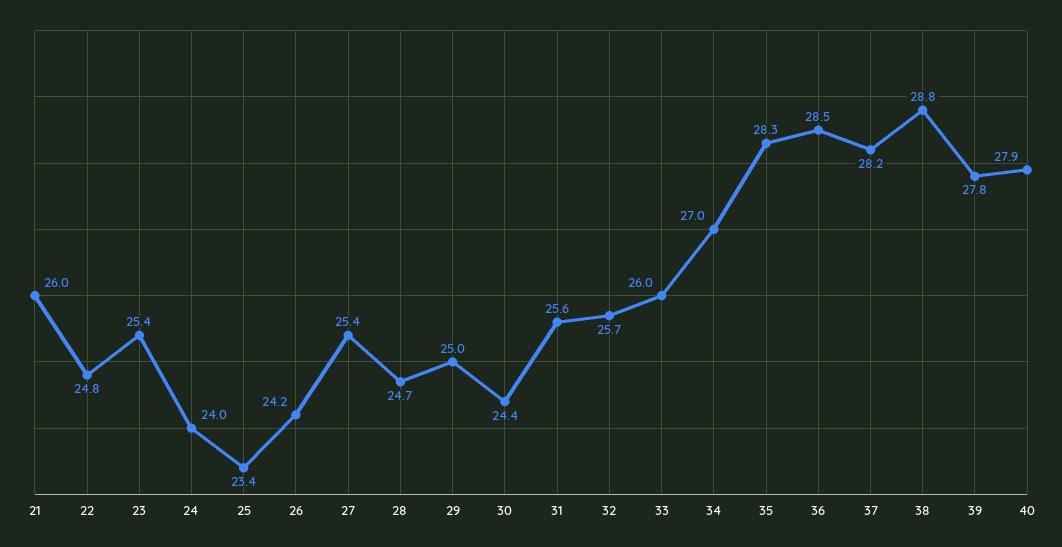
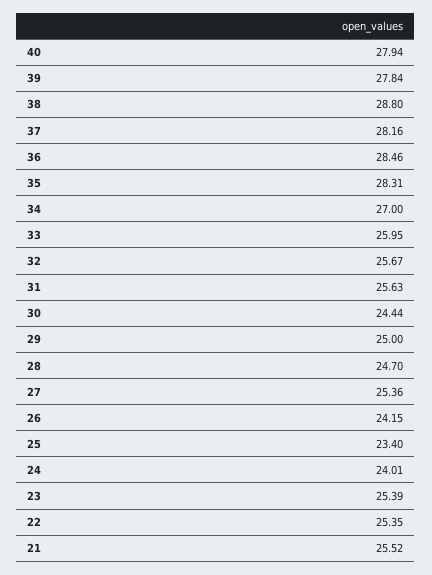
21: 26 -> 25.52
22: 24.8 -> 25.35

